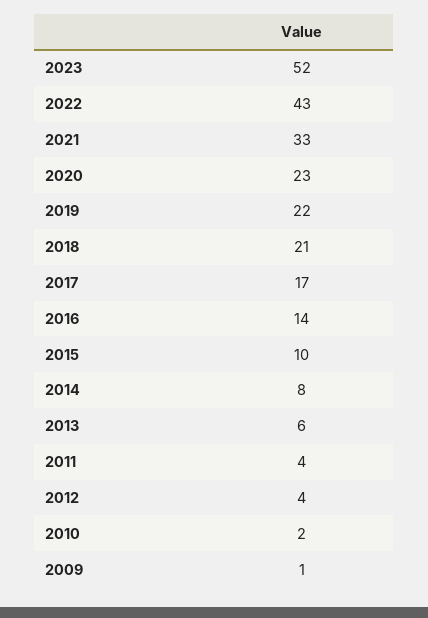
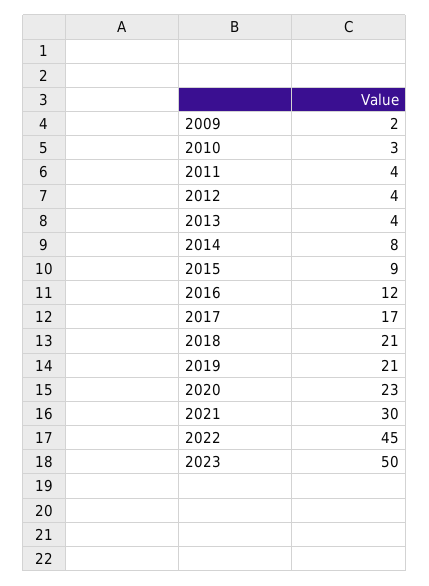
2023: 52 -> 50
2022: 43 -> 45
2021: 33 -> 30
2019: 22 -> 21
2016: 14 -> 12
2015: 10 -> 9
2013: 6 -> 4
2010: 2 -> 3
2009: 1 -> 2

